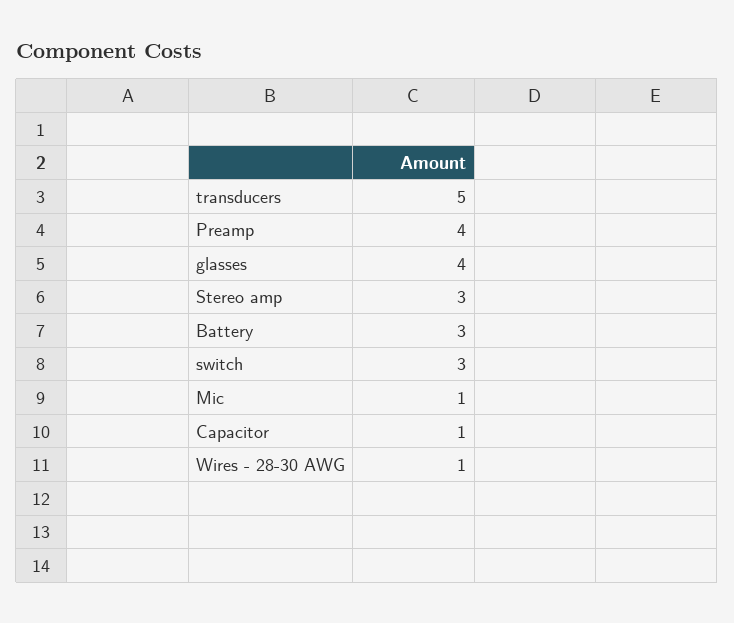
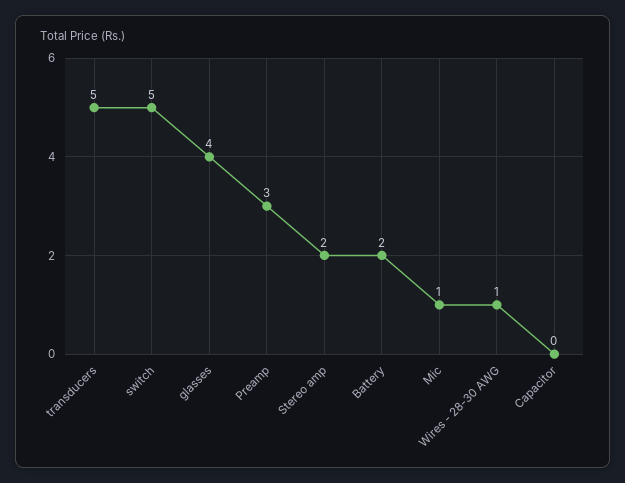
Preamp: 4 -> 3
Stereo amp: 3 -> 2
Battery: 3 -> 2
switch: 3 -> 5
Capacitor: 1 -> 0

